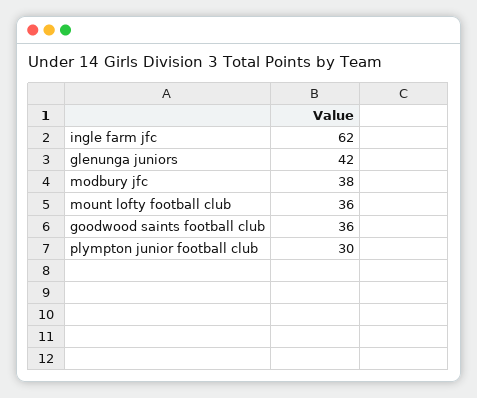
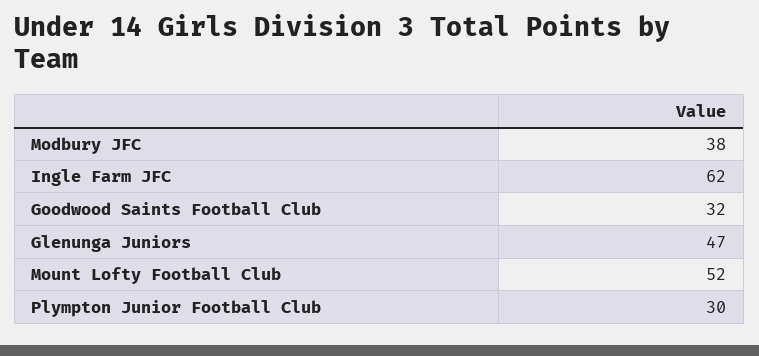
glenunga juniors: 42 -> 47
mount lofty football club: 36 -> 52
goodwood saints football club: 36 -> 32

